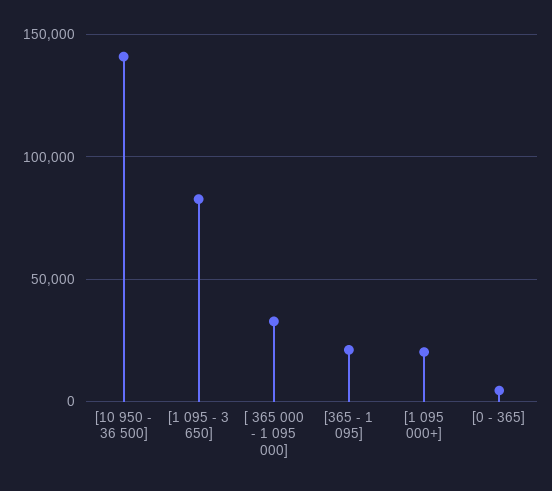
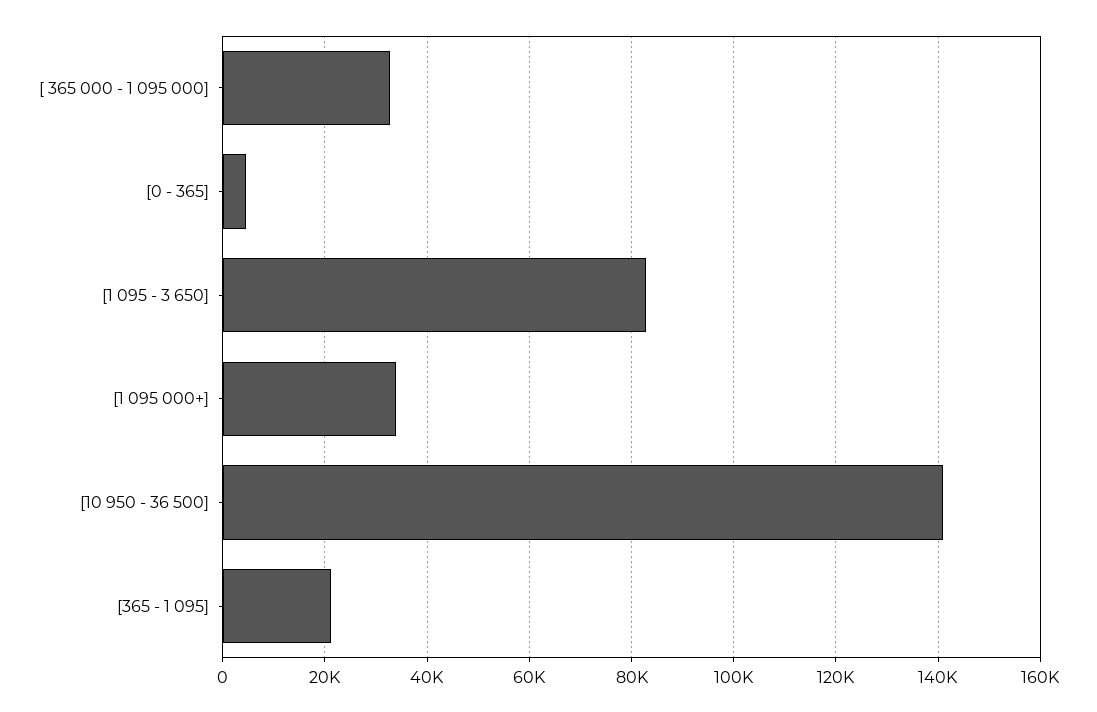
[1 095 000+]: 20000 -> 34000

